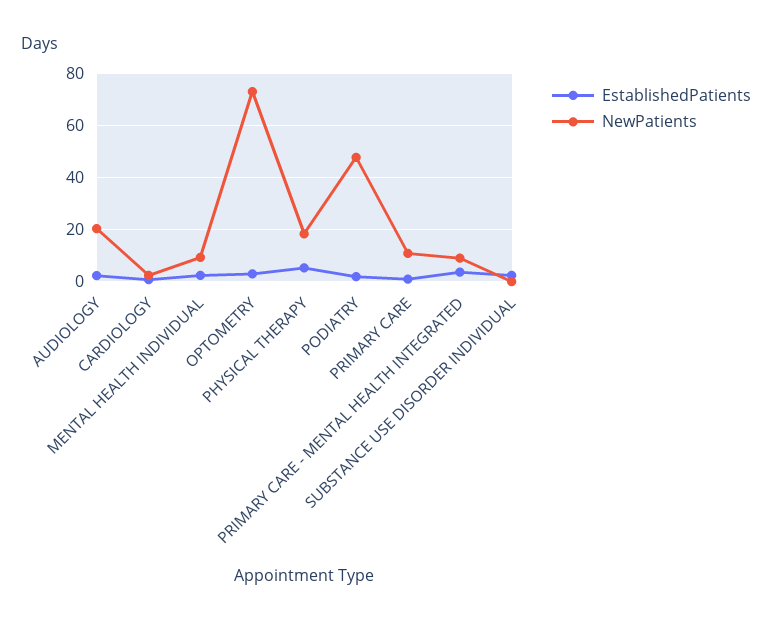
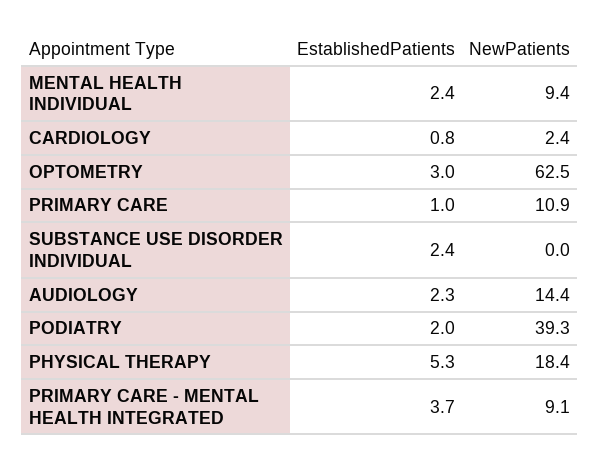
NewPatients, AUDIOLOGY: 20 -> 14.4
NewPatients, OPTOMETRY: 72.5 -> 62.5
NewPatients, PODIATRY: 47.5 -> 39.3

